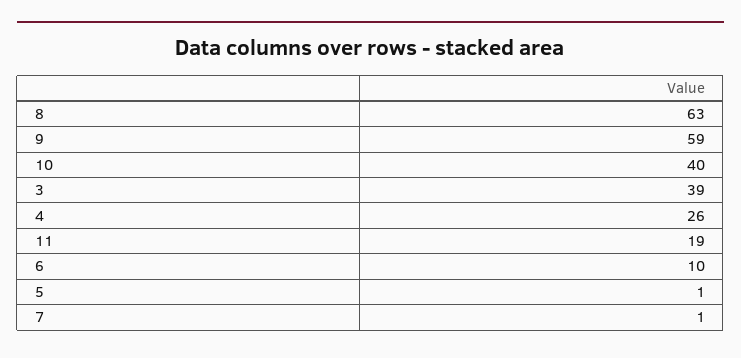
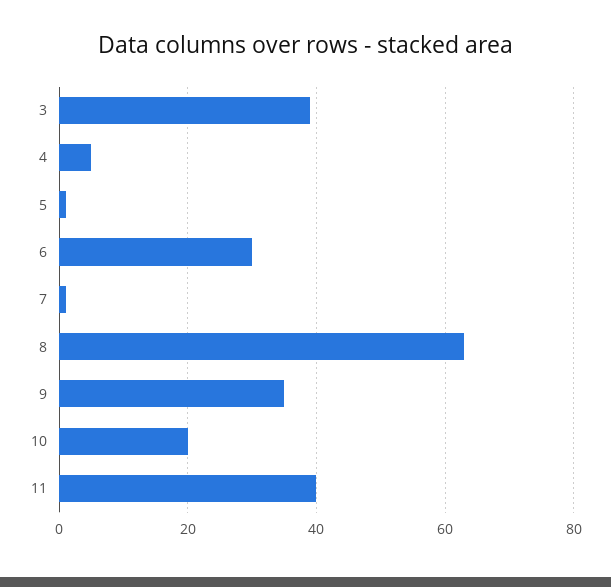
9: 59 -> 35
10: 40 -> 20
4: 26 -> 5
11: 19 -> 40
6: 10 -> 30

